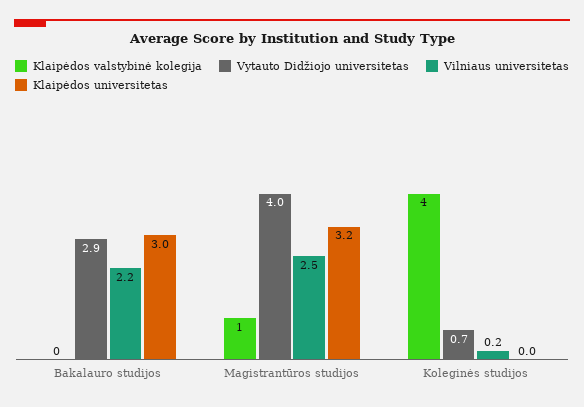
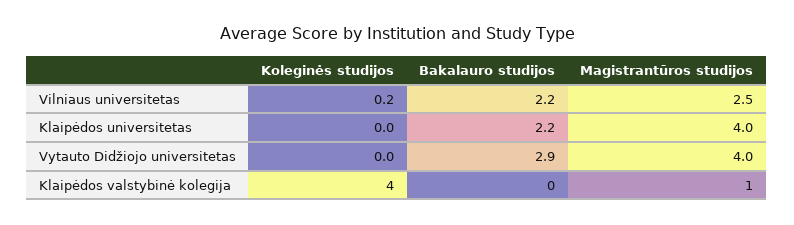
Klaipėdos universitetas, Bakalauro studijos: 3 -> 2.2
Klaipėdos universitetas, Magistrantūros studijos: 3.2 -> 4
Vytauto Didžiojo universitetas, Koleginės studijos: 0.7 -> 0

